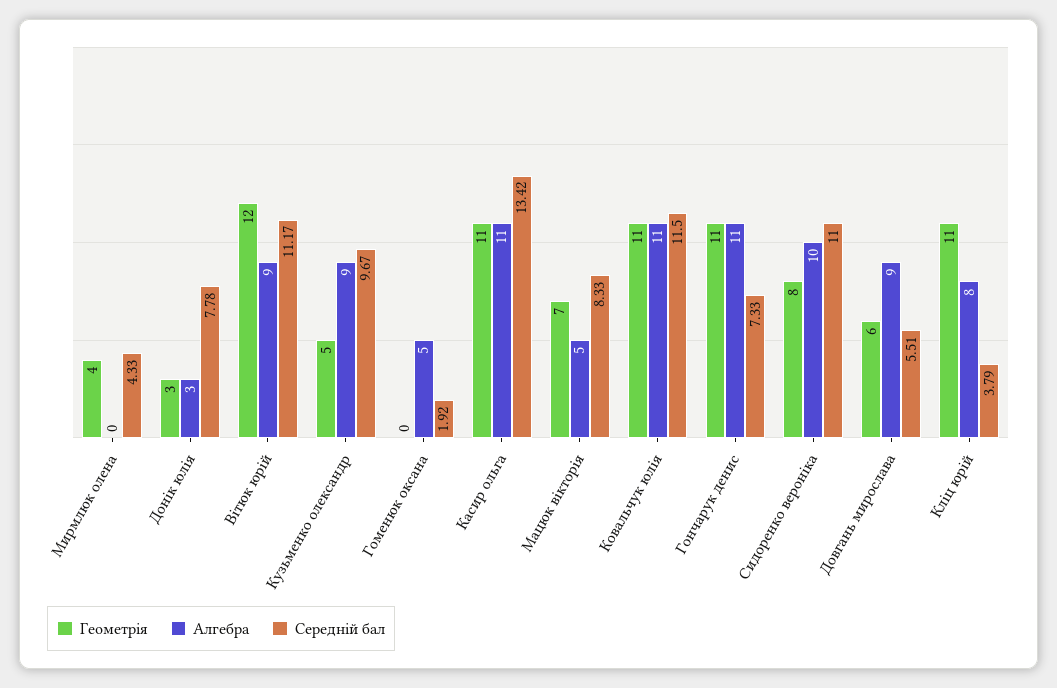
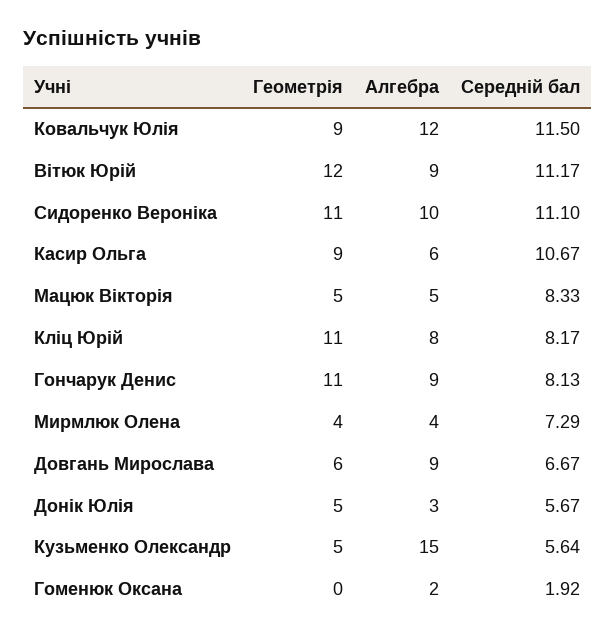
Алгебра, Мирмлюк олена: 0 -> 4
Середній бал, Мирмлюк олена: 4.33 -> 7.29
Геометрія, Донік юлія: 3 -> 5
Середній бал, Донік юлія: 7.78 -> 5.67
Алгебра, Кузьменко олександр: 9 -> 15
Середній бал, Кузьменко олександр: 9.67 -> 5.64
Алгебра, Гоменюк оксана: 5 -> 2
Геометрія, Касир ольга: 11 -> 9
Алгебра, Касир ольга: 11 -> 6
Середній бал, Касир ольга: 13.42 -> 10.67
Геометрія, Мацюк вікторія: 7 -> 5
Геометрія, Ковальчук юлія: 11 -> 9
Алгебра, Ковальчук юлія: 11 -> 12
Алгебра, Гончарук денис: 11 -> 9
Середній бал, Гончарук денис: 7.33 -> 8.13
Геометрія, Сидоренко вероніка: 8 -> 11
Середній бал, Сидоренко вероніка: 11 -> 11.1
Середній бал, Довгань мирослава: 5.51 -> 6.67
Середній бал, Кліц юрій: 3.79 -> 8.17

